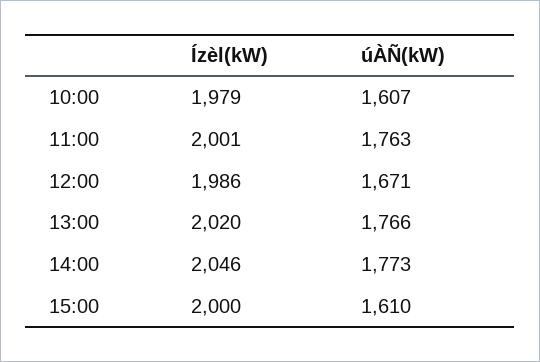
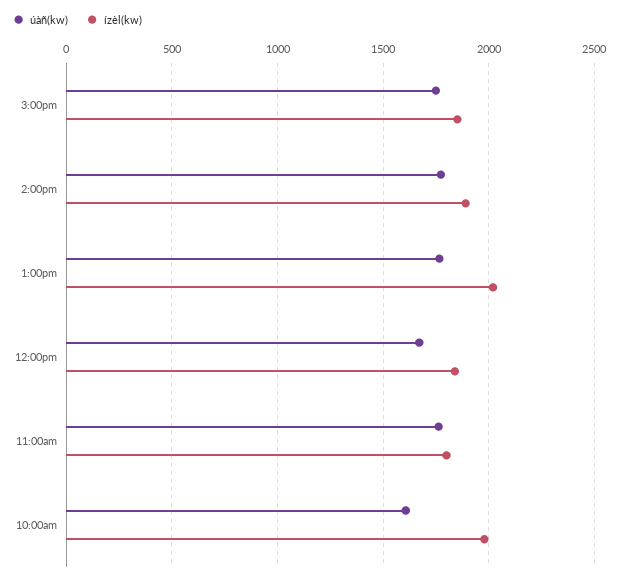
Ízèl(kW), 11:00: 2001 -> 1800
Ízèl(kW), 12:00: 1986 -> 1850
Ízèl(kW), 14:00: 2046 -> 1900
Ízèl(kW), 15:00: 2000 -> 1850
úÀÑ(kW), 15:00: 1610 -> 1750

